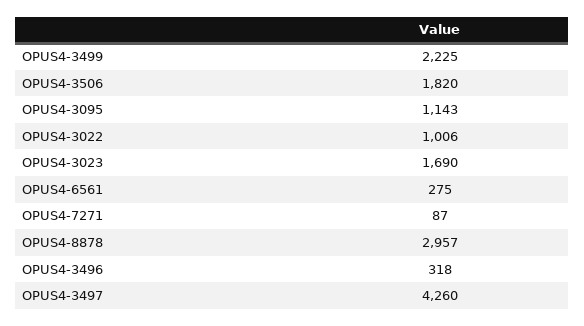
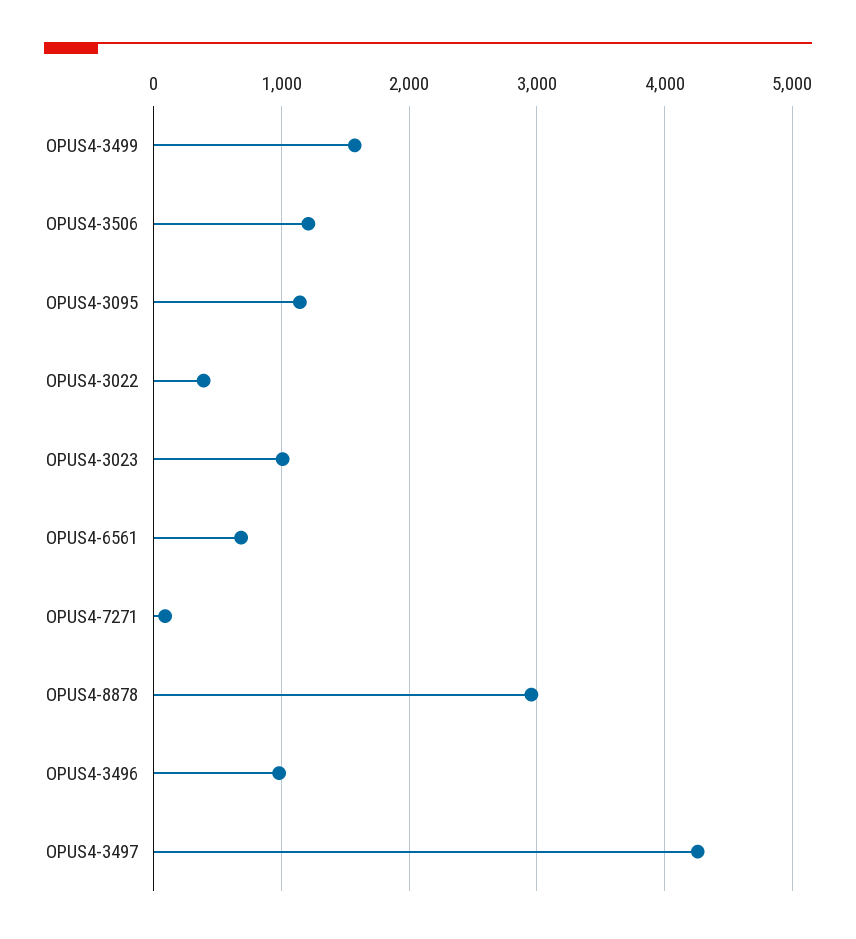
OPUS4-3499: 2225 -> 1600
OPUS4-3506: 1820 -> 1200
OPUS4-3022: 1006 -> 400
OPUS4-3023: 1690 -> 1000
OPUS4-6561: 275 -> 700
OPUS4-3496: 318 -> 1000

